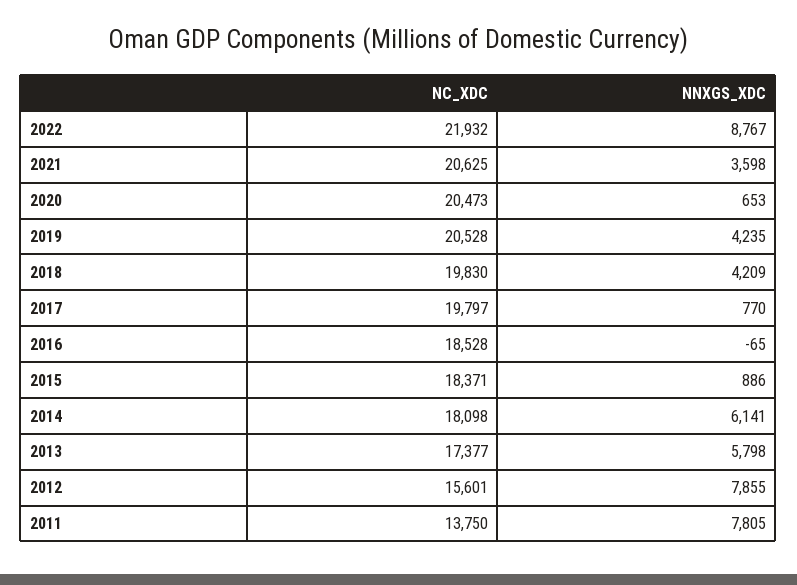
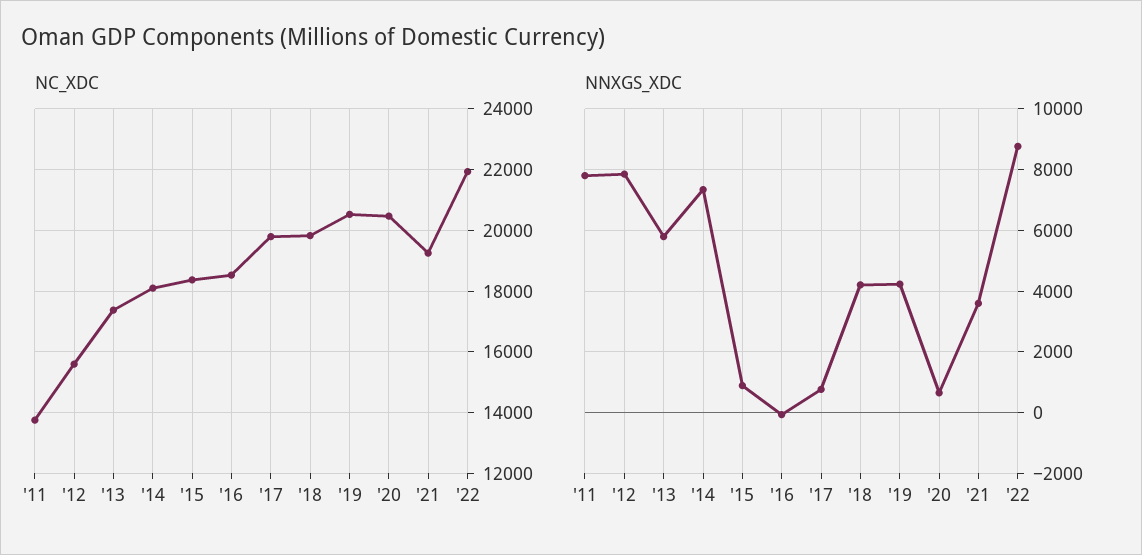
NC_XDC, 2021: 20625 -> 19200
NNXGS_XDC, 2014: 6141 -> 7400

